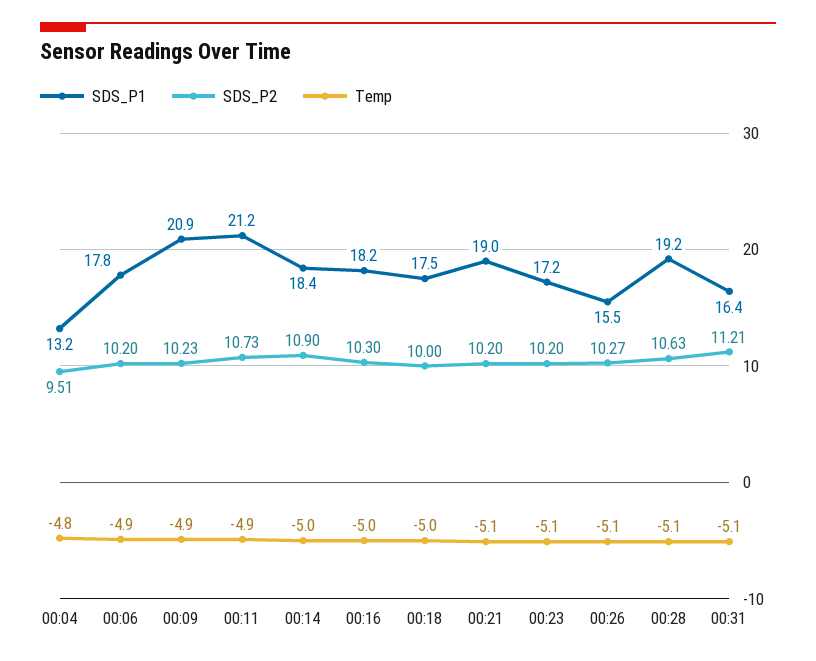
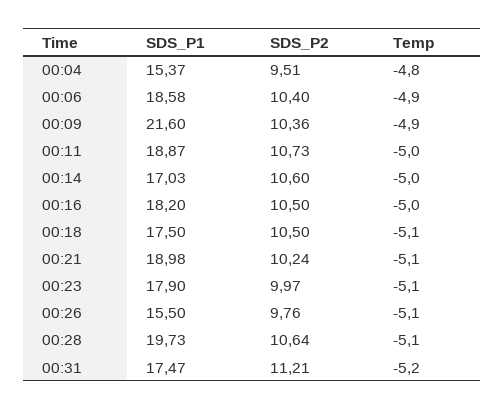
SDS_P1, 00:04: 13.2 -> 15.37
SDS_P1, 00:06: 17.8 -> 18.58
SDS_P2, 00:06: 10.2 -> 10.4
SDS_P1, 00:09: 20.9 -> 21.6
SDS_P2, 00:09: 10.23 -> 10.36
SDS_P1, 00:11: 21.2 -> 18.87
Temp, 00:11: -4.9 -> -5
SDS_P1, 00:14: 18.4 -> 17.03
SDS_P2, 00:14: 10.9 -> 10.6
SDS_P2, 00:16: 10.3 -> 10.5
SDS_P2, 00:18: 10 -> 10.5
Temp, 00:18: -5 -> -5.1
SDS_P2, 00:21: 10.2 -> 10.24
SDS_P1, 00:23: 17.2 -> 17.9
SDS_P2, 00:23: 10.2 -> 9.97
SDS_P2, 00:26: 10.27 -> 9.76
SDS_P1, 00:28: 19.2 -> 19.73
SDS_P2, 00:28: 10.63 -> 10.64
SDS_P1, 00:31: 16.4 -> 17.47
Temp, 00:31: -5.1 -> -5.2

